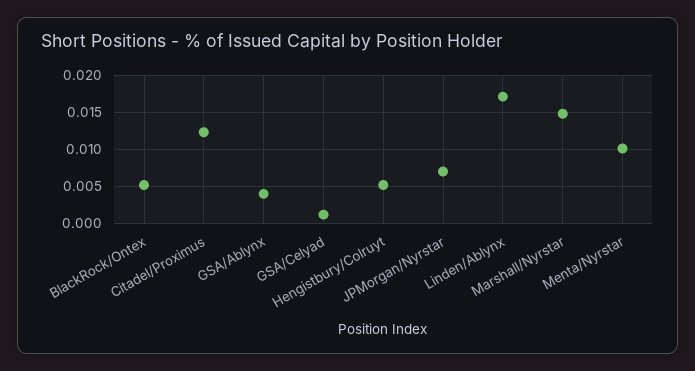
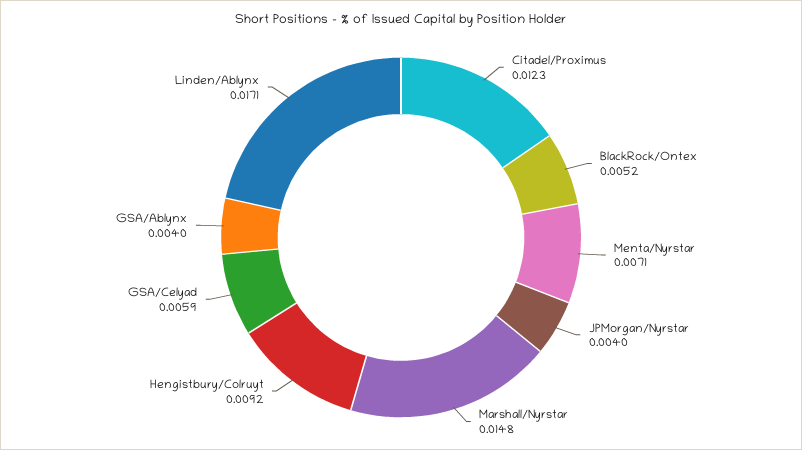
GSA/Celyad: 0.001 -> 0.0059
Hengistbury/Colruyt: 0.005 -> 0.0092
JPMorgan/Nyrstar: 0.007 -> 0.004
Menta/Nyrstar: 0.01 -> 0.0071

